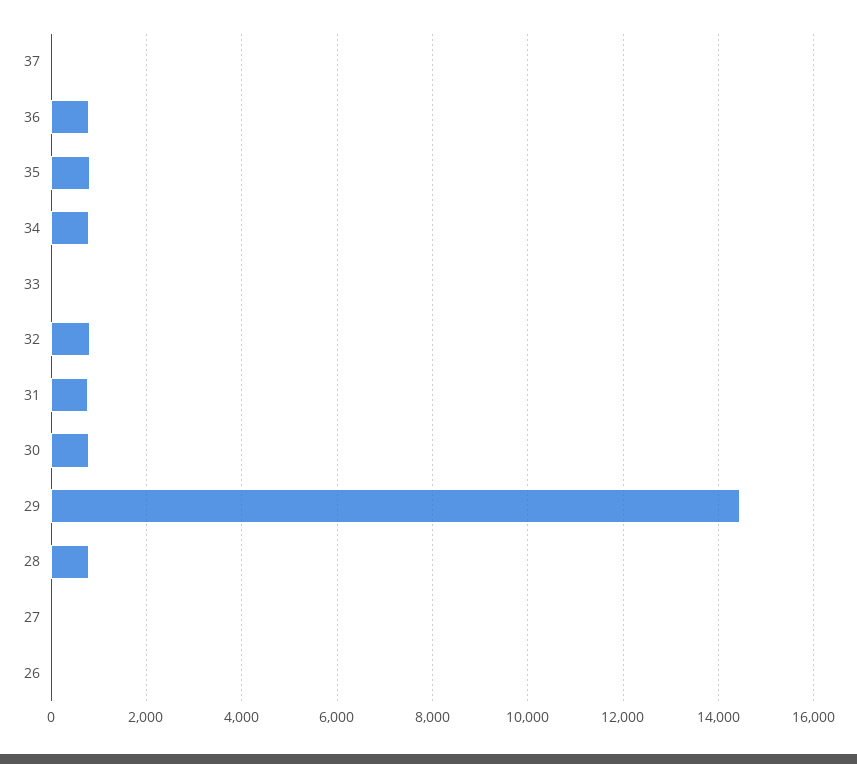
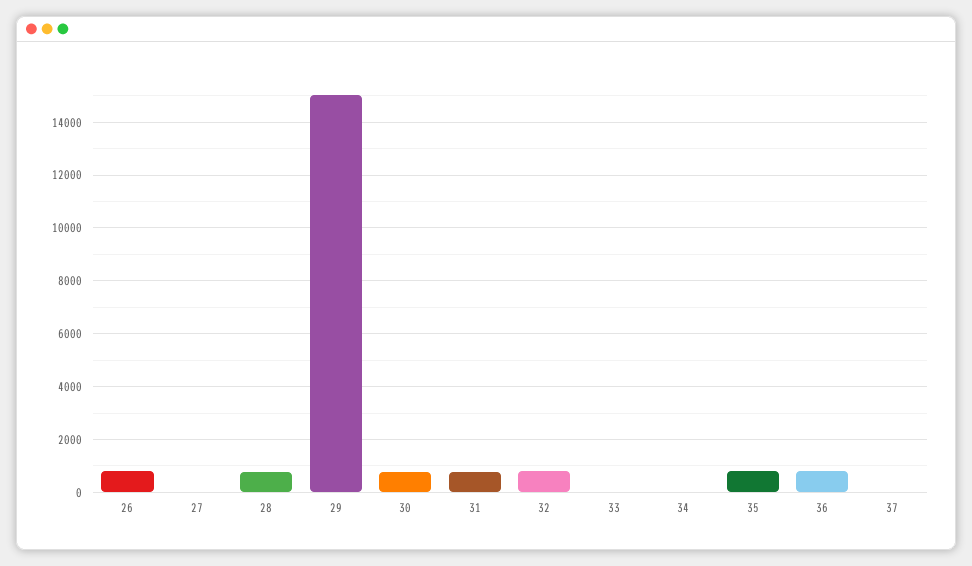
34: 800 -> 0
29: 14400 -> 15000
26: 0 -> 750

